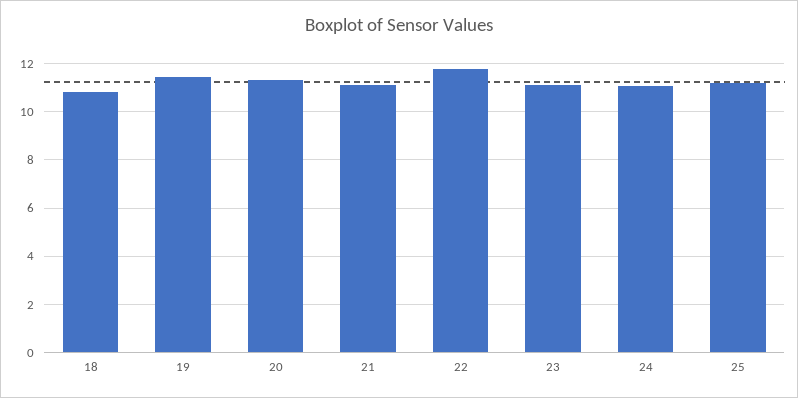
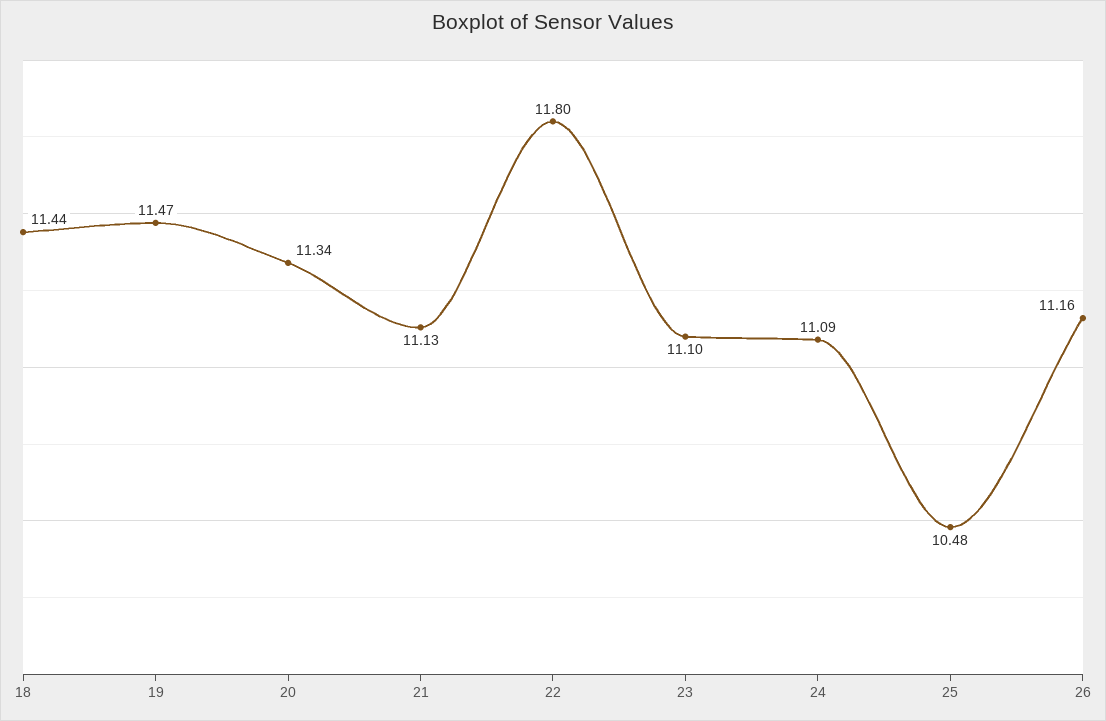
18: 10.75 -> 11.44
25: 11.25 -> 10.48
26: none -> 11.16

